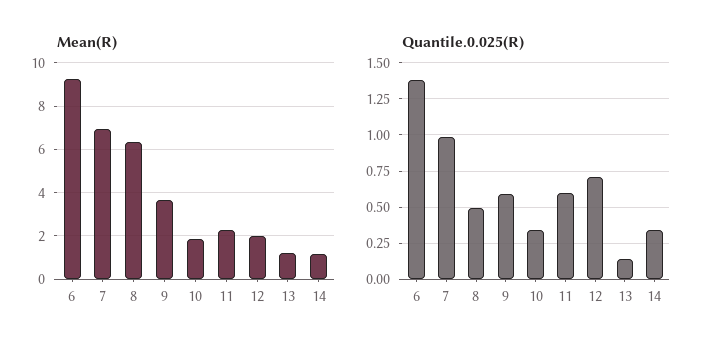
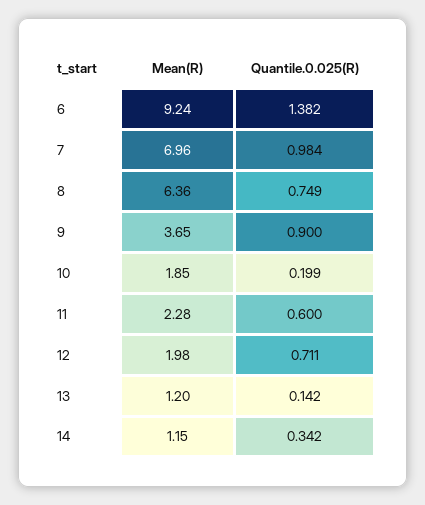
Quantile.0.025(R), 8: 0.5 -> 0.749
Quantile.0.025(R), 9: 0.6 -> 0.9
Quantile.0.025(R), 10: 0.35 -> 0.199

